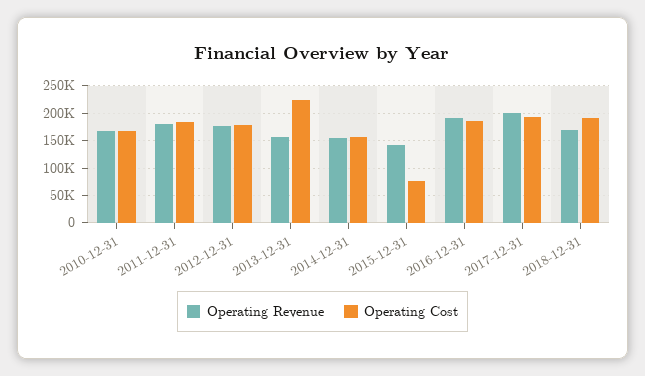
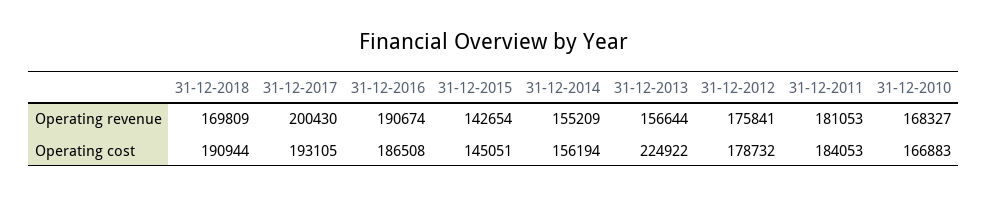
Operating Cost, 2015-12-31: 75000 -> 145051

